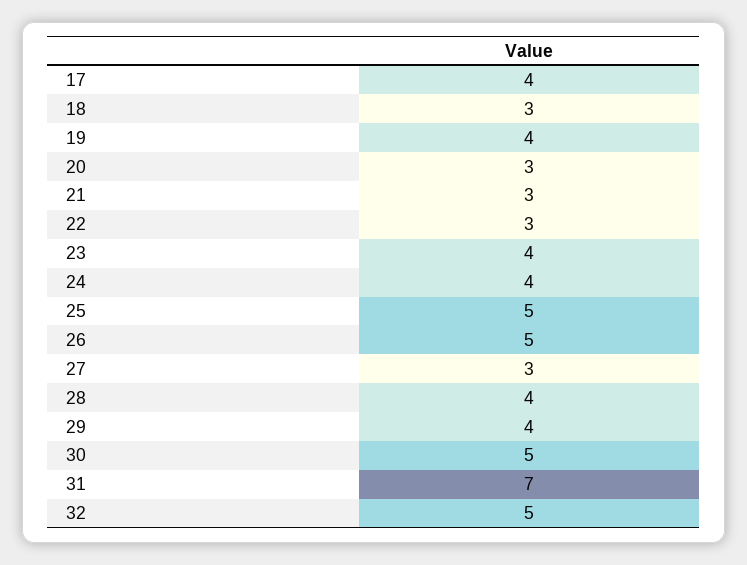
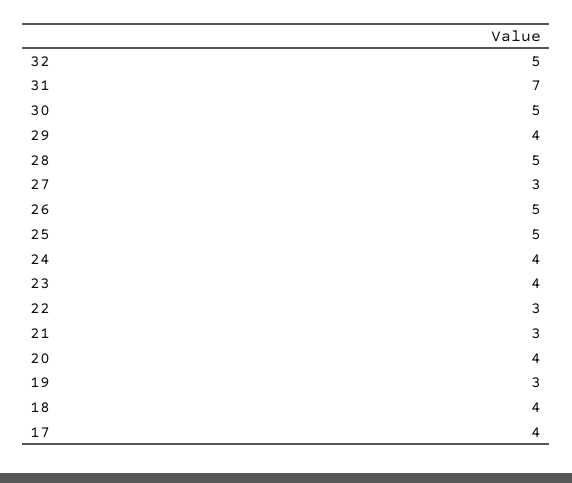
18: 3 -> 4
19: 4 -> 3
20: 3 -> 4
28: 4 -> 5

